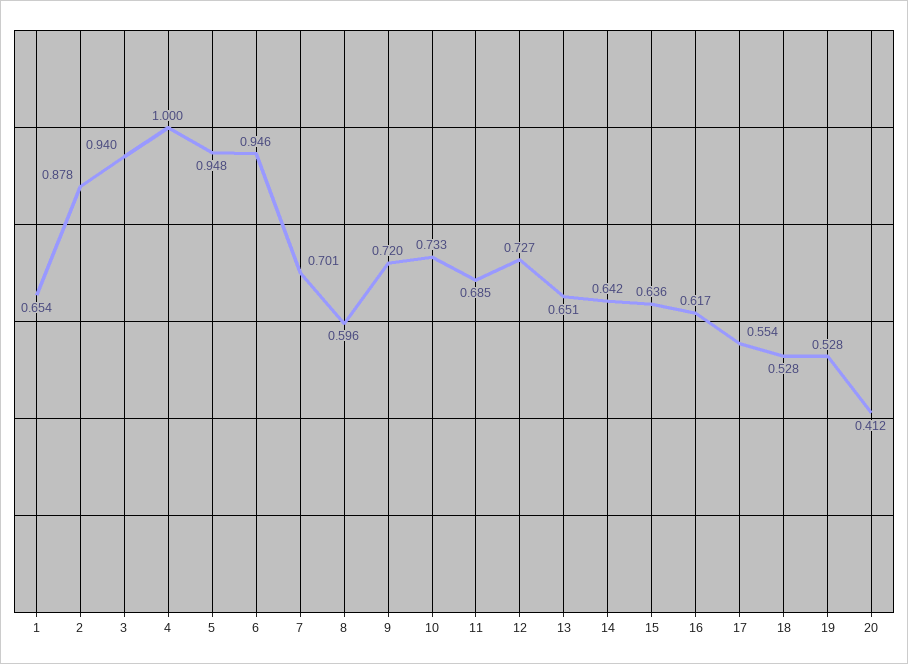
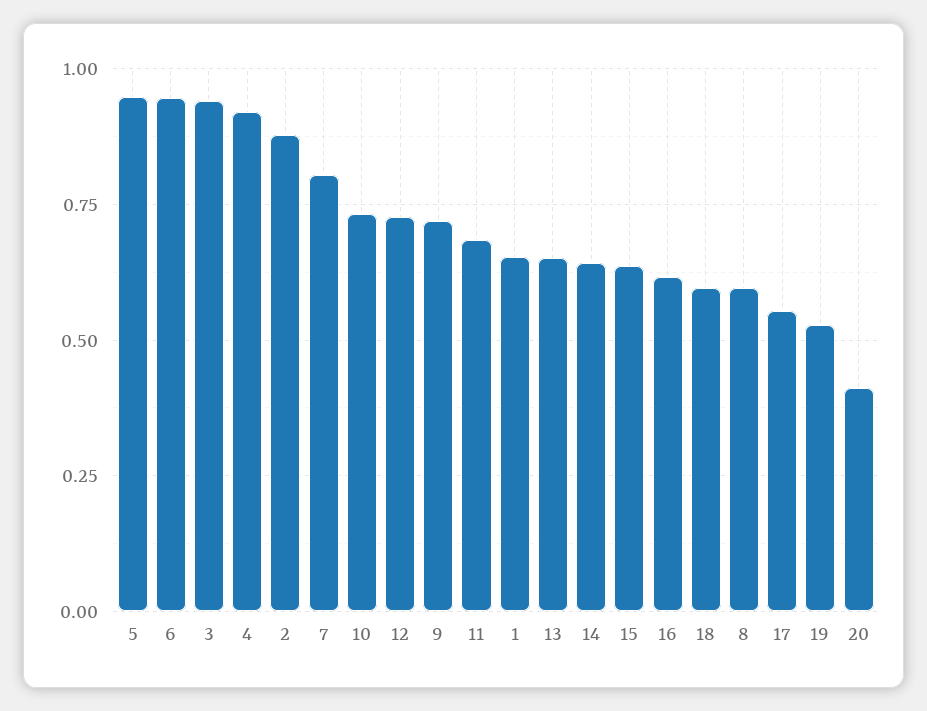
4: 1 -> 0.925
7: 0.701 -> 0.8
18: 0.528 -> 0.6

